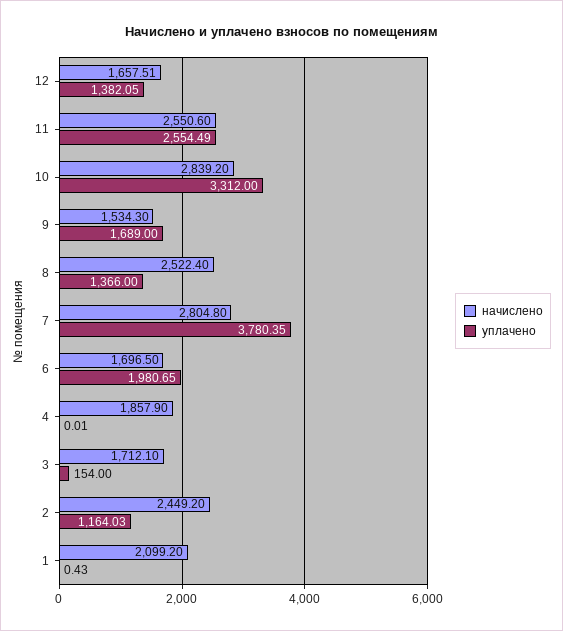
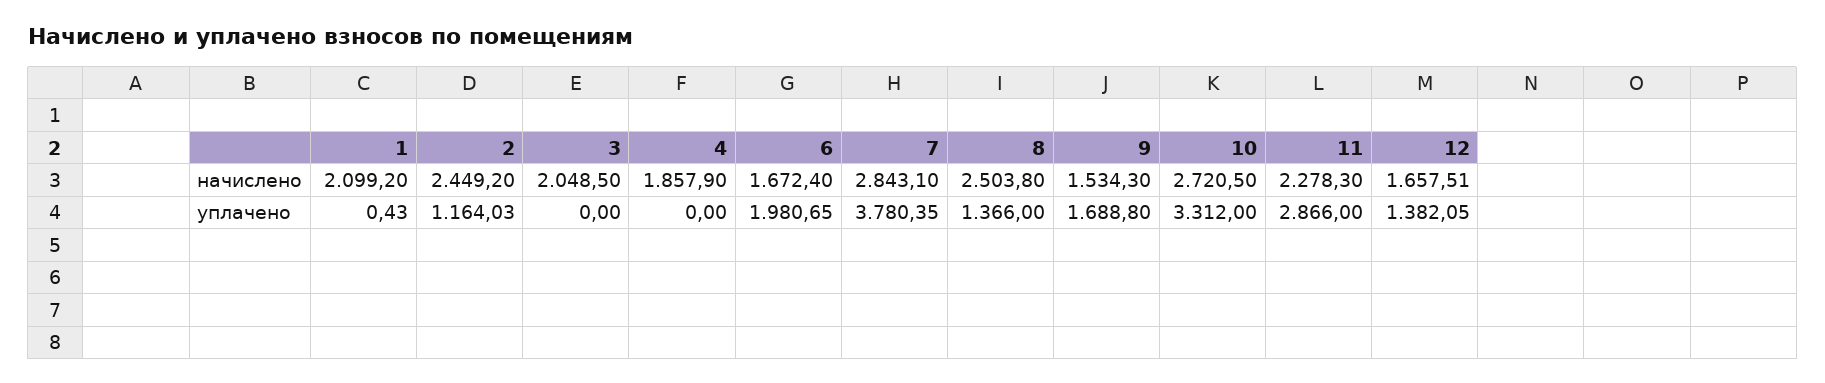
начислено, 11: 2550.6 -> 2278.3
уплачено, 11: 2554.49 -> 2866
начислено, 10: 2839.2 -> 2720.5
уплачено, 9: 1689 -> 1688.8
начислено, 8: 2522.4 -> 2503.8
начислено, 7: 2804.8 -> 2843.1
начислено, 6: 1696.5 -> 1672.4
уплачено, 4: 0.01 -> 0
начислено, 3: 1712.1 -> 2048.5
уплачено, 3: 154 -> 0

